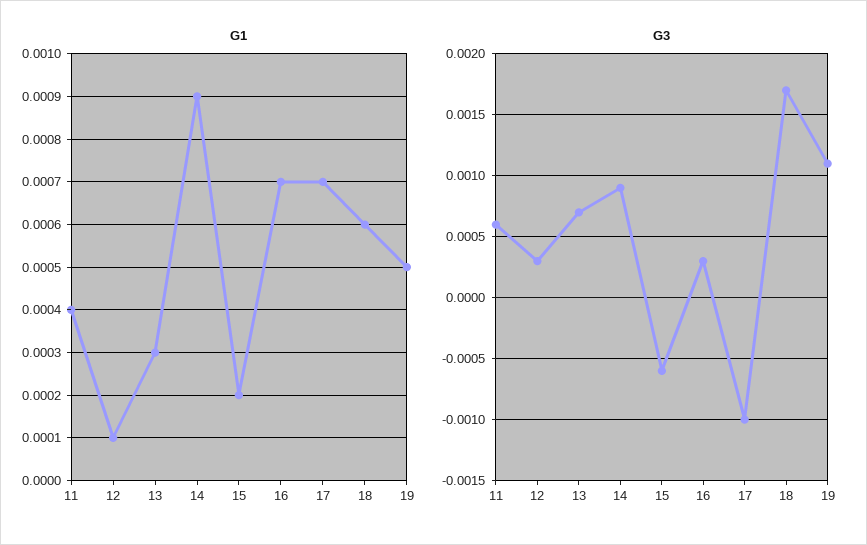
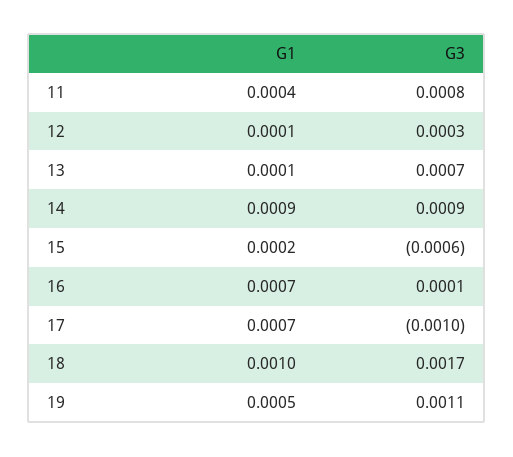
G1, 13: 0.0003 -> 0.0001
G1, 18: 0.0006 -> 0.001
G3, 11: 0.0006 -> 0.0008
G3, 16: 0.0003 -> 0.0001

